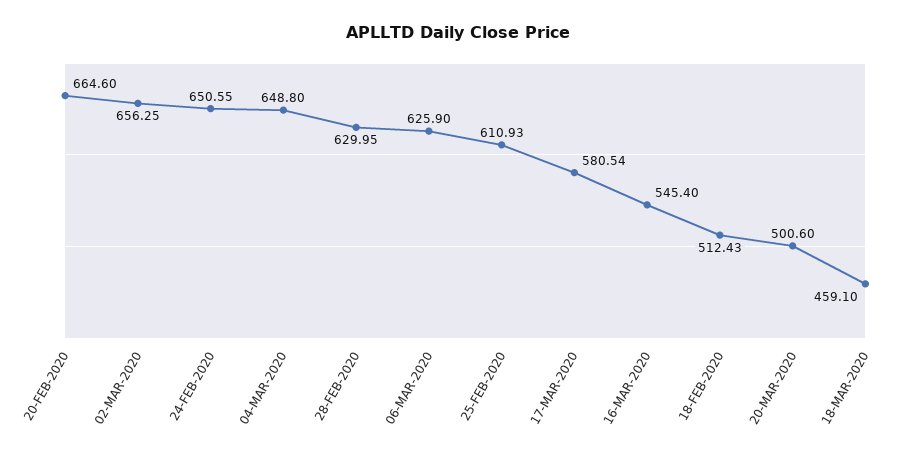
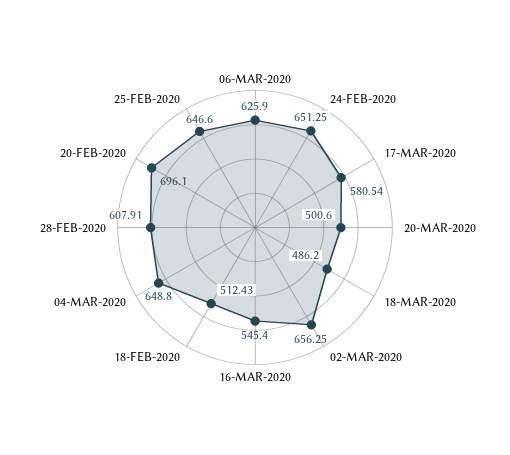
20-FEB-2020: 664.6 -> 696.1
24-FEB-2020: 650.55 -> 651.25
28-FEB-2020: 629.95 -> 607.91
25-FEB-2020: 610.93 -> 646.6
18-MAR-2020: 459.1 -> 486.2

